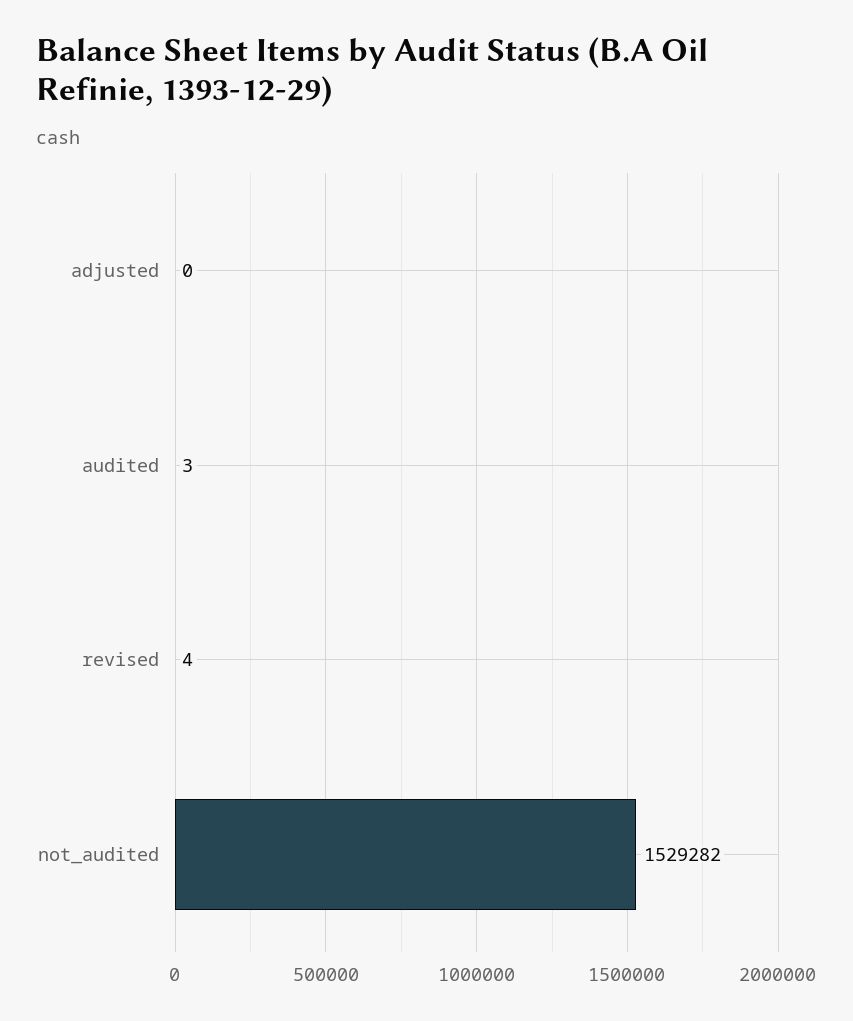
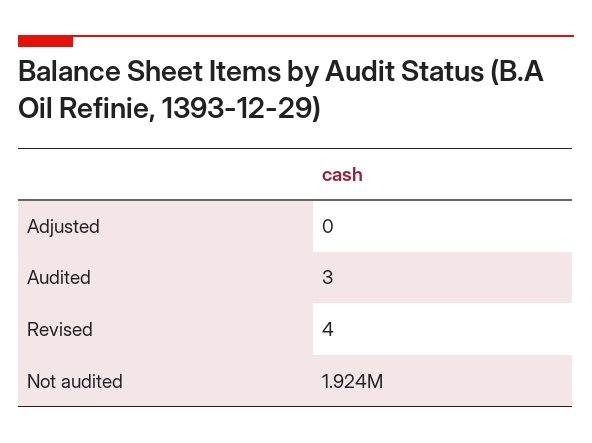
not_audited: 1529282 -> 1924000

